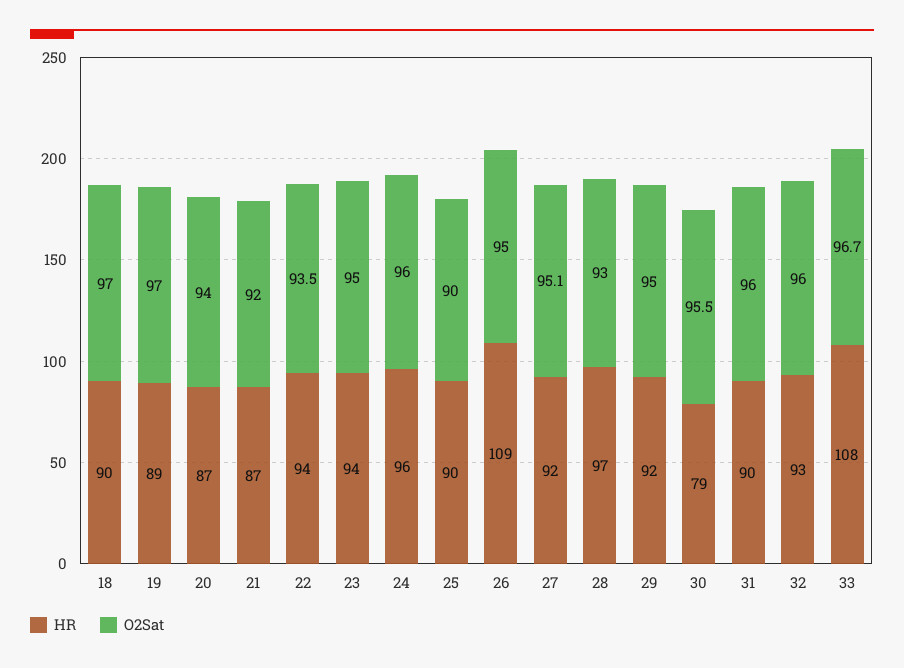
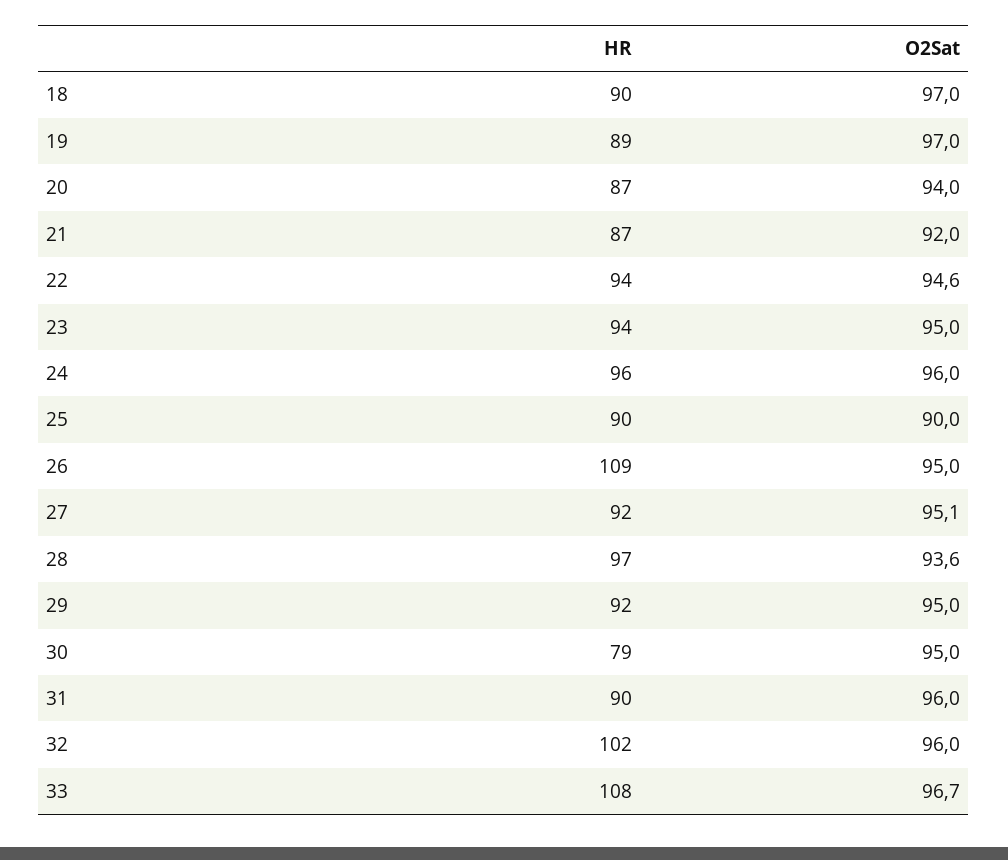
O2Sat, 22: 93.5 -> 94.6
O2Sat, 28: 93 -> 93.6
O2Sat, 30: 95.5 -> 95
HR, 32: 93 -> 102

